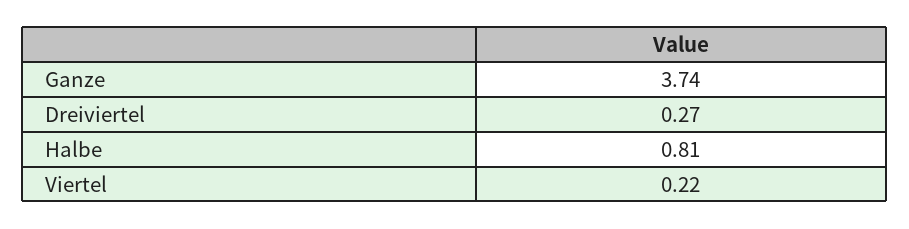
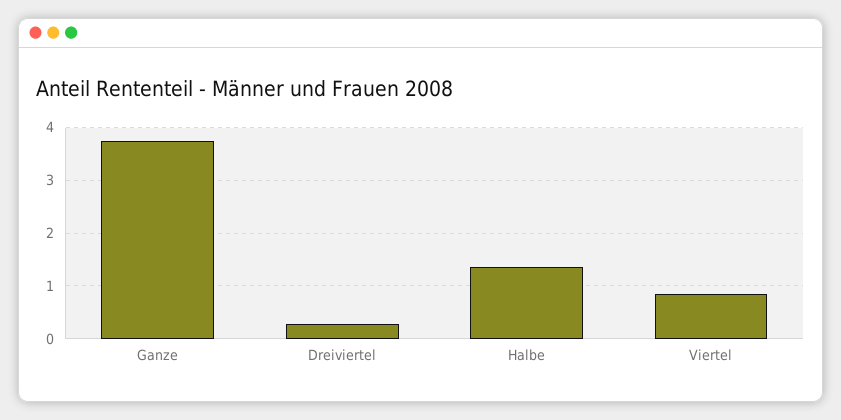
Halbe: 0.81 -> 1.4
Viertel: 0.22 -> 0.8

